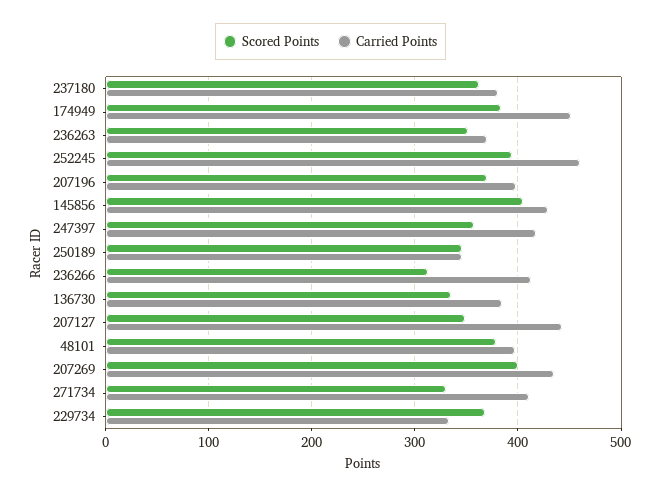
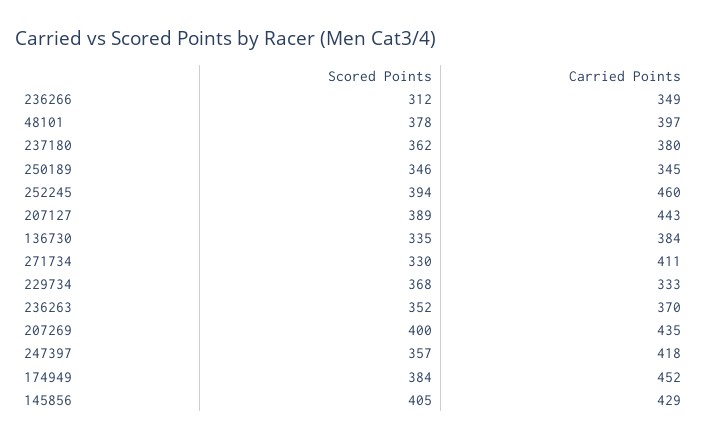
Scored Points, 207196: 370 -> none
Carried Points, 207196: 400 -> none
Carried Points, 236266: 410 -> 349
Scored Points, 207127: 350 -> 389

